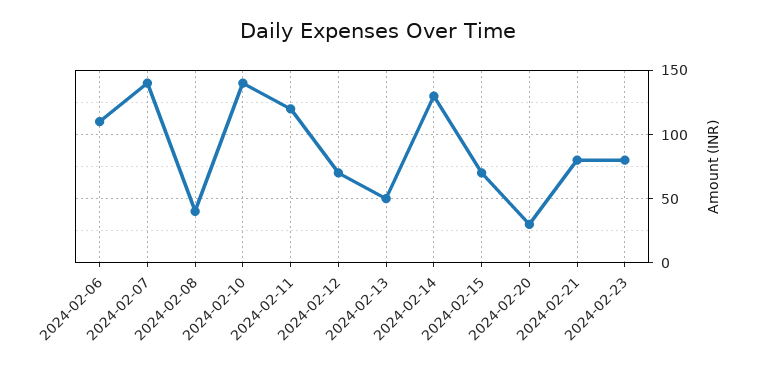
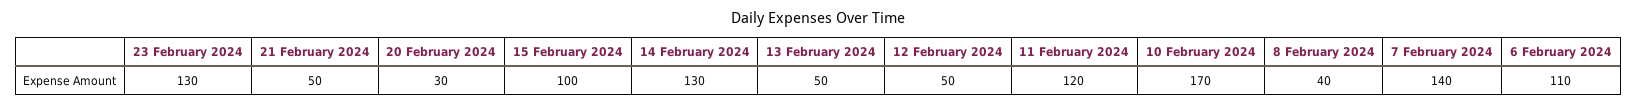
2024-02-10: 140 -> 170
2024-02-12: 70 -> 50
2024-02-15: 70 -> 100
2024-02-21: 80 -> 50
2024-02-23: 80 -> 130

